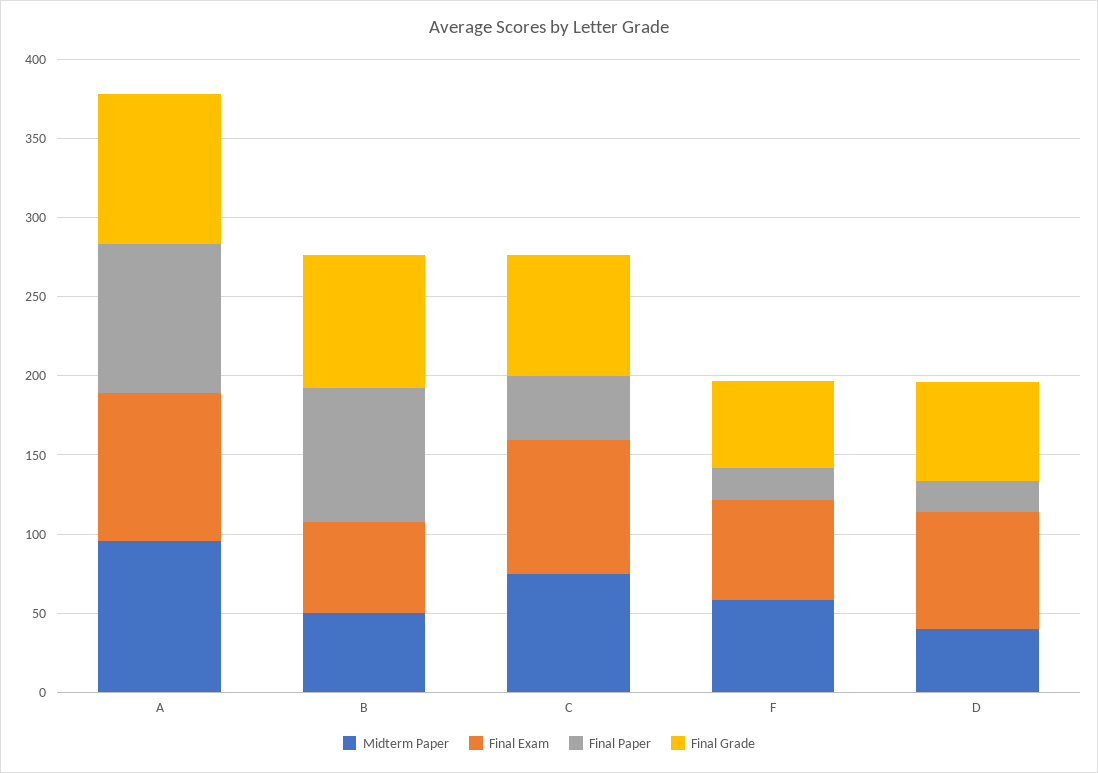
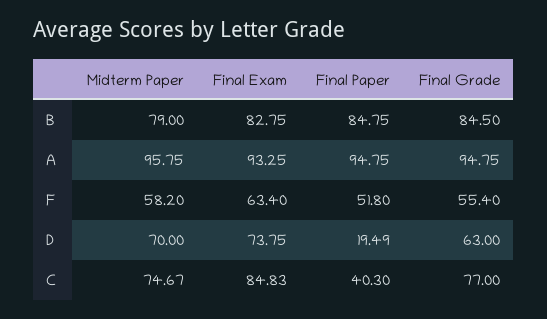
Midterm Paper, B: 50 -> 79
Final Exam, B: 60 -> 82.75
Final Paper, F: 20 -> 51.8
Midterm Paper, D: 40 -> 70

